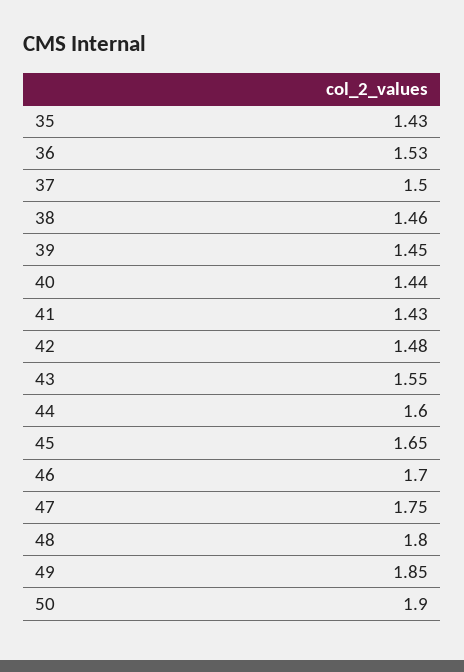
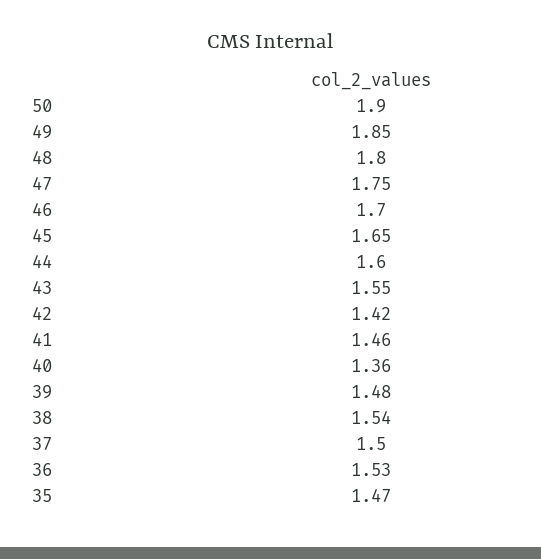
35: 1.43 -> 1.47
38: 1.46 -> 1.54
39: 1.45 -> 1.48
40: 1.44 -> 1.36
41: 1.43 -> 1.46
42: 1.48 -> 1.42

